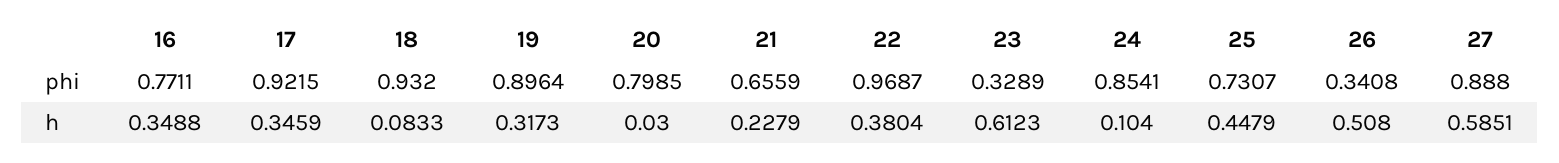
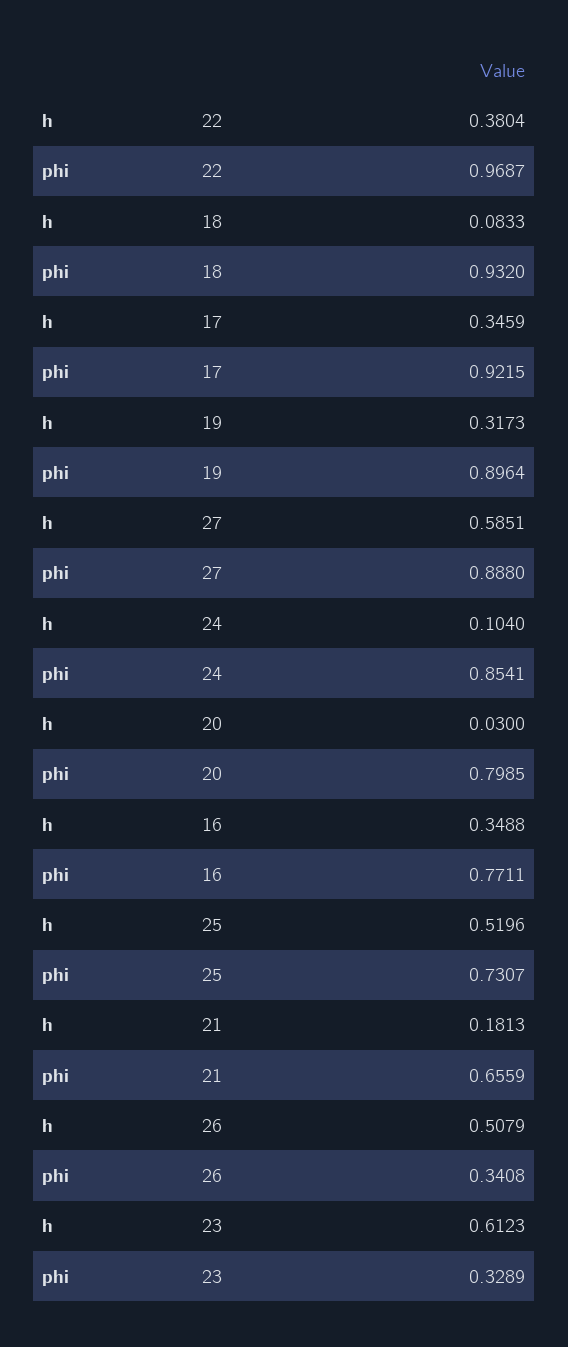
21, h: 0.2279 -> 0.1813
25, h: 0.4479 -> 0.5196
26, h: 0.508 -> 0.5079

